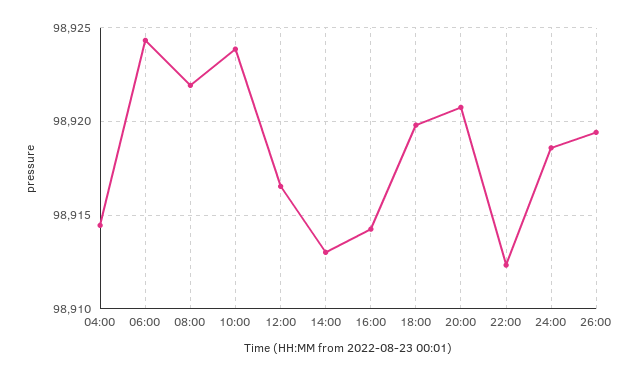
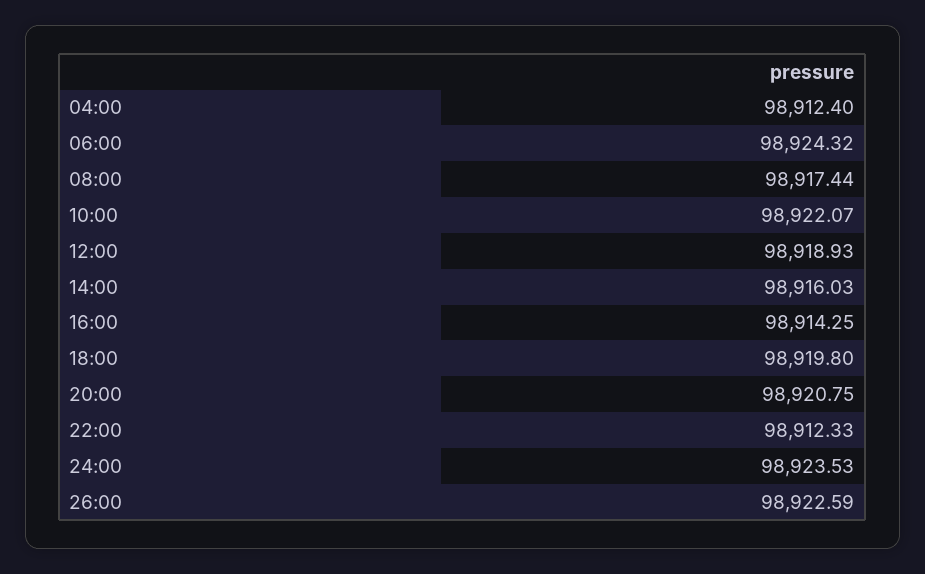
04:00: 98914.5 -> 98912.4
08:00: 98922 -> 98917.44
10:00: 98924 -> 98922.07
12:00: 98916.5 -> 98918.93
14:00: 98913 -> 98916.03
24:00: 98918.5 -> 98923.53
26:00: 98919.5 -> 98922.59

